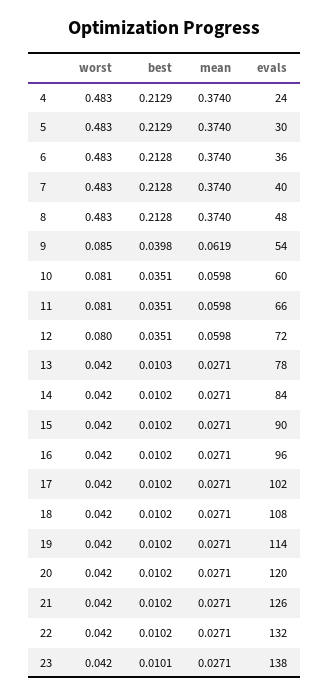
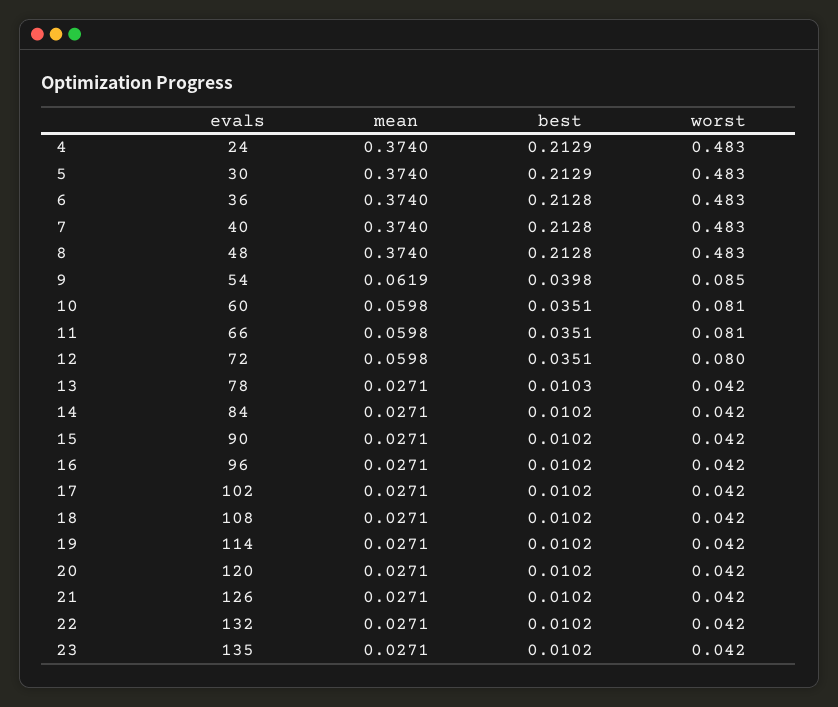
best, 23: 0.0101 -> 0.0102
evals, 23: 138 -> 135

